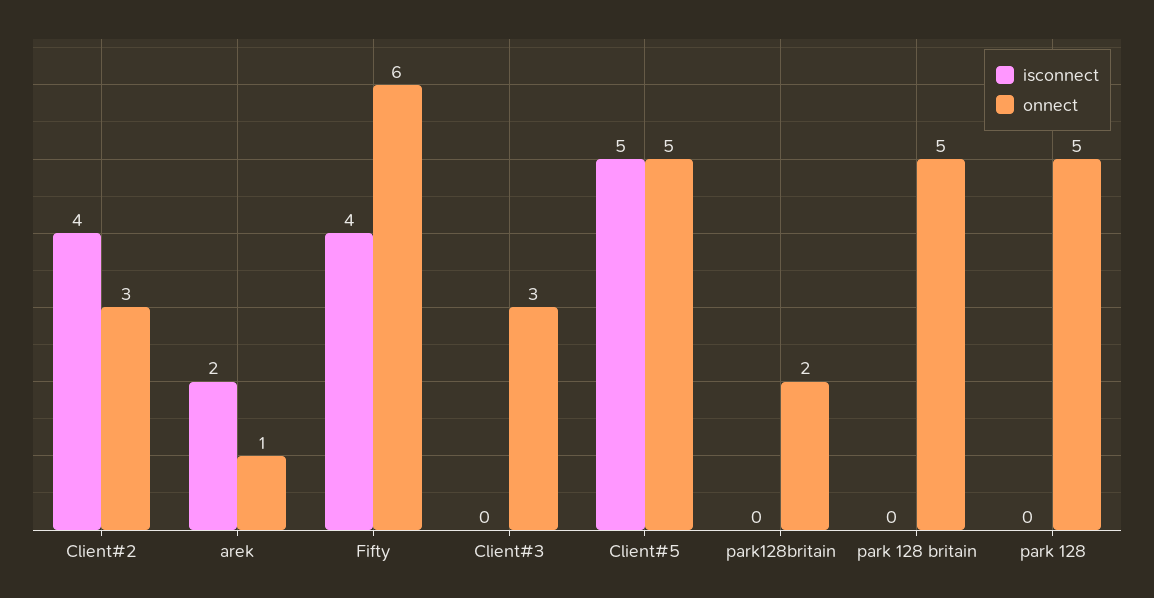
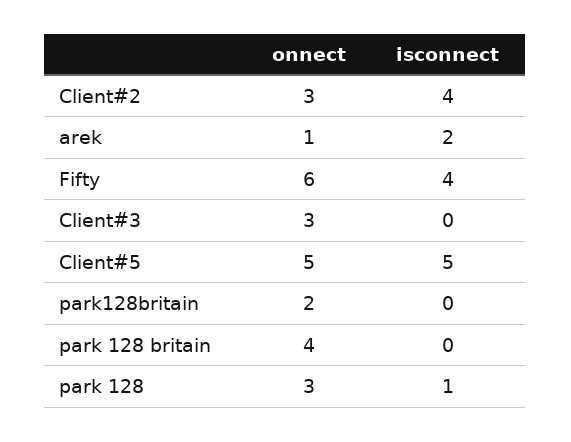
onnect, park 128 britain: 5 -> 4
isconnect, park 128: 0 -> 1
onnect, park 128: 5 -> 3

